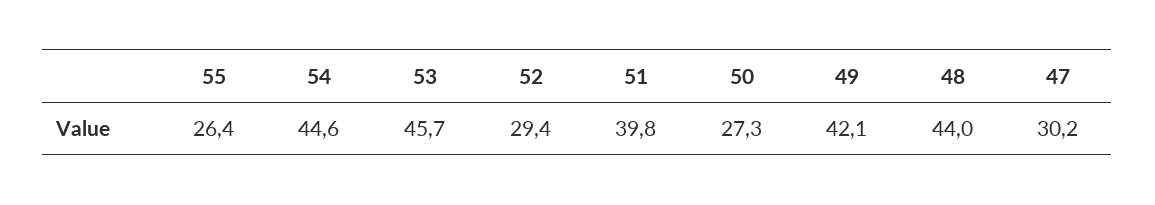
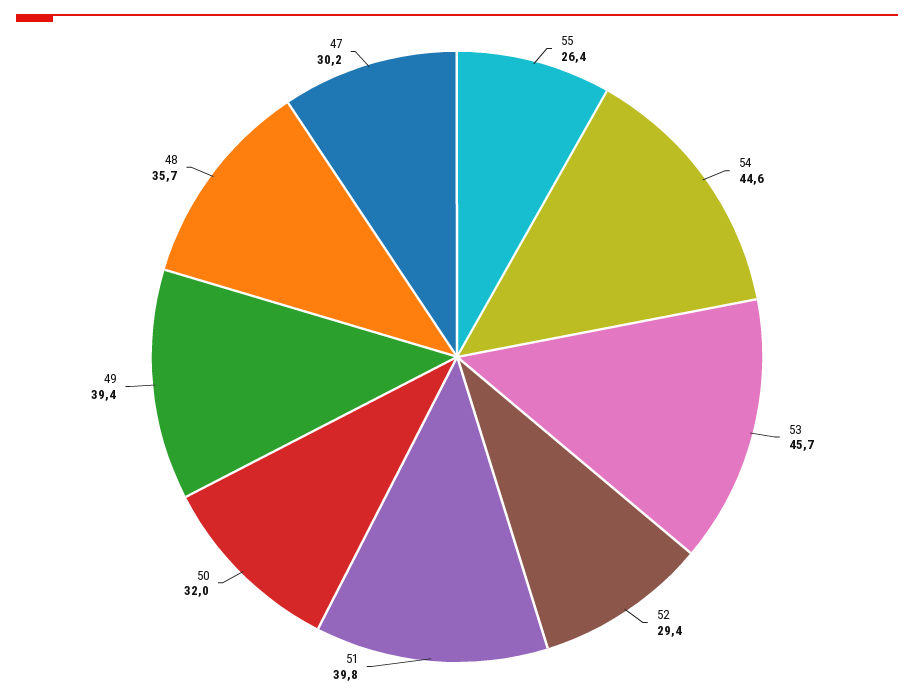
50: 27.3 -> 32
49: 42.1 -> 39.4
48: 44 -> 35.7

